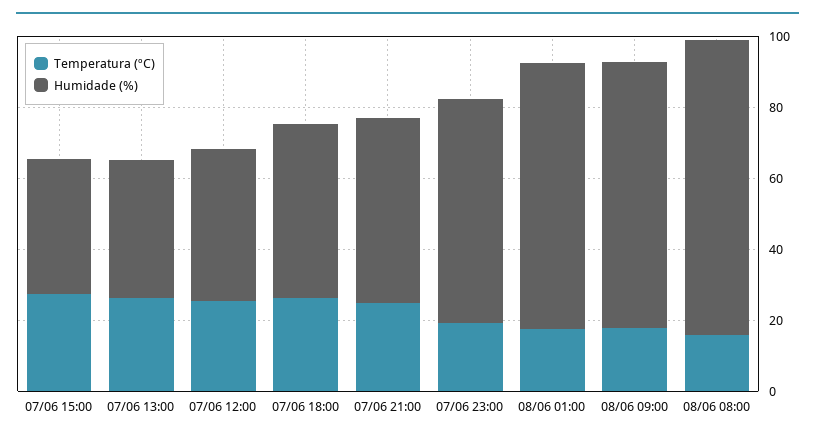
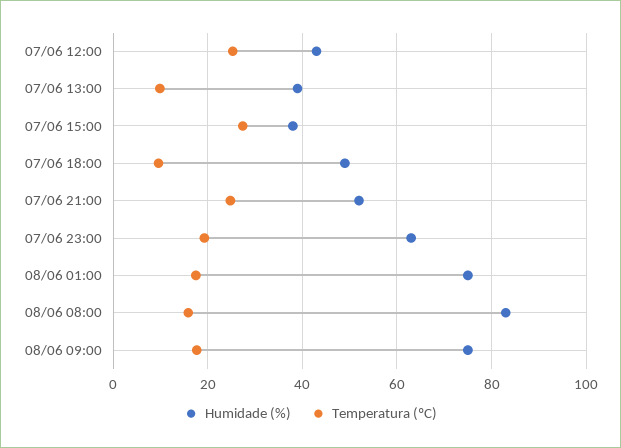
Temperatura (ºC), 07/06 13:00: 25 -> 10
Temperatura (ºC), 07/06 18:00: 25 -> 10

